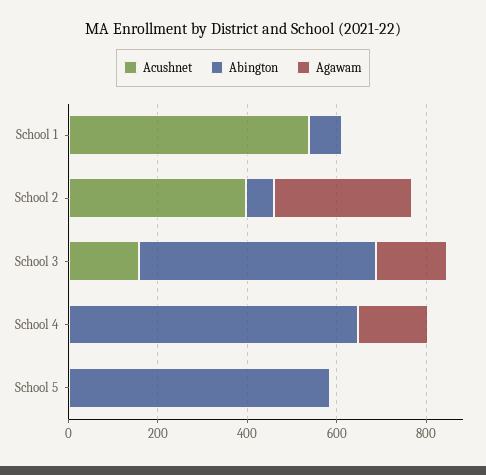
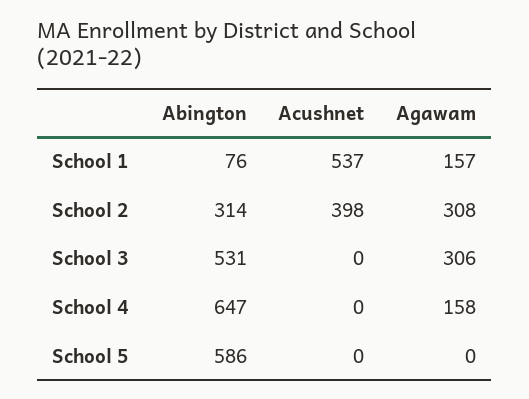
Agawam, School 1: 0 -> 157
Abington, School 2: 50 -> 314
Acushnet, School 3: 150 -> 0
Agawam, School 3: 150 -> 306

